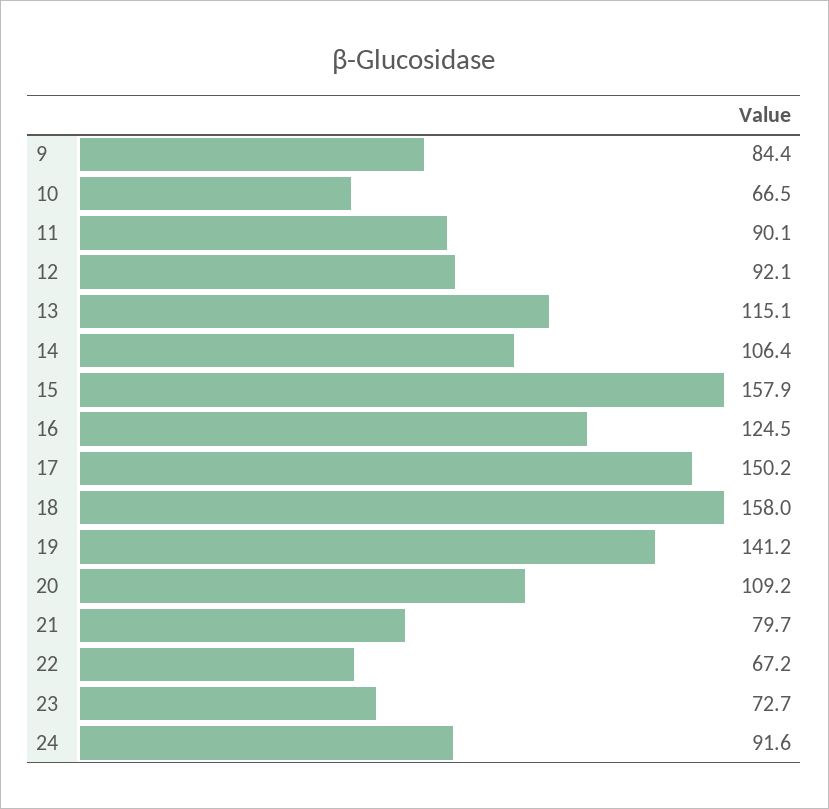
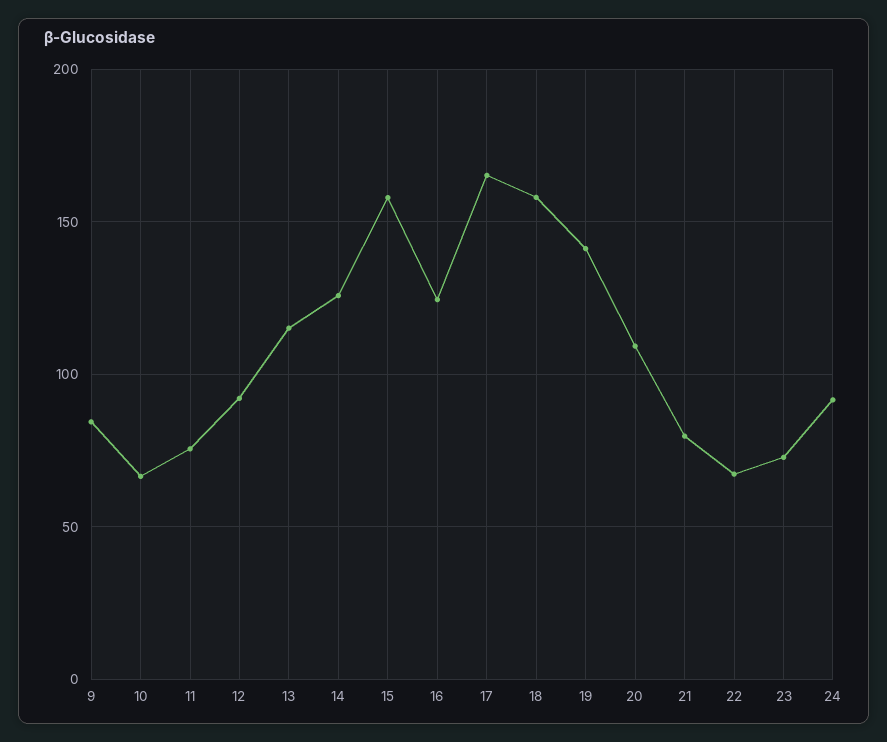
11: 90.1 -> 75
14: 106.4 -> 125
17: 150.2 -> 165

